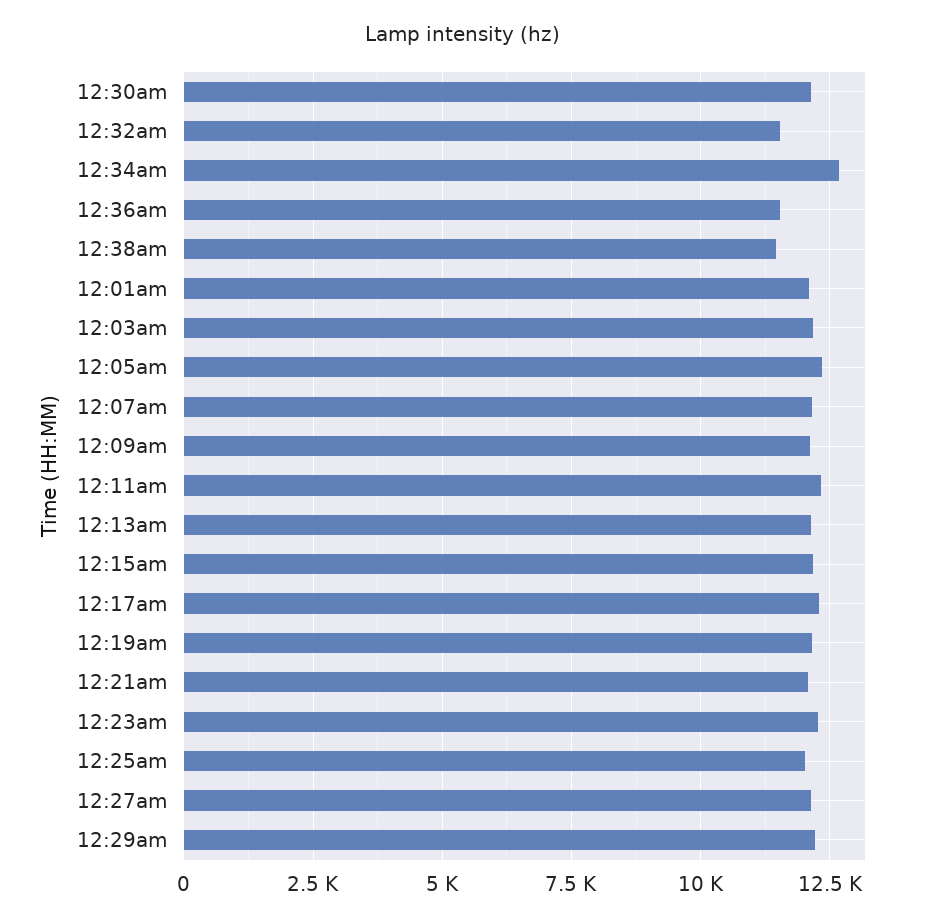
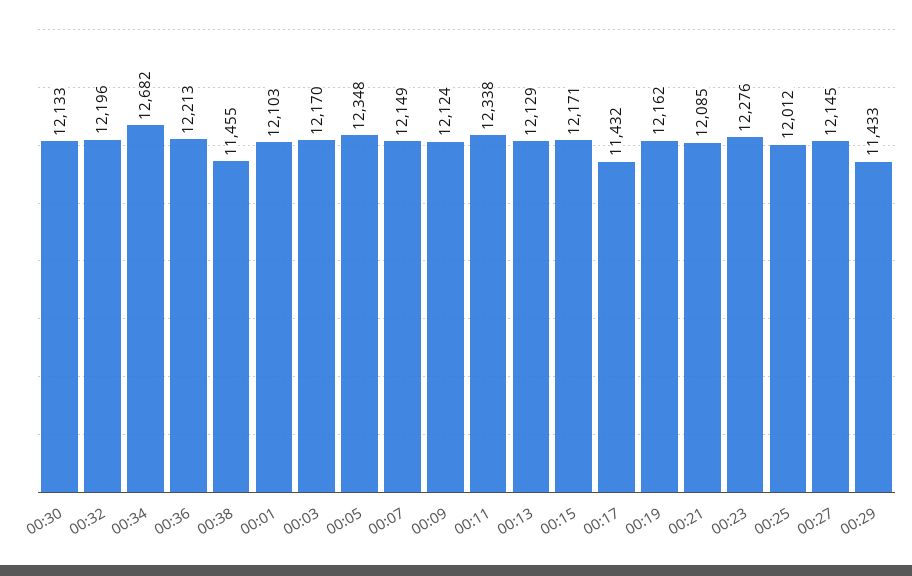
12:32am: 11500 -> 12196
12:36am: 11500 -> 12213
12:17am: 12250 -> 11432
12:29am: 12250 -> 11433

